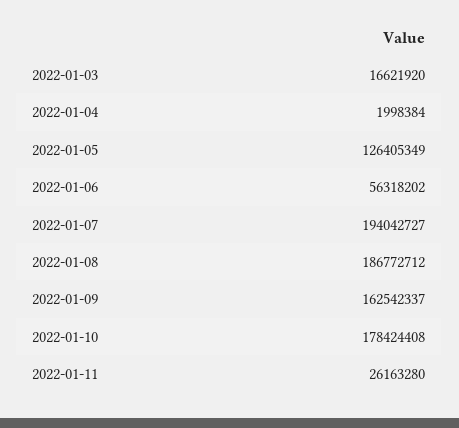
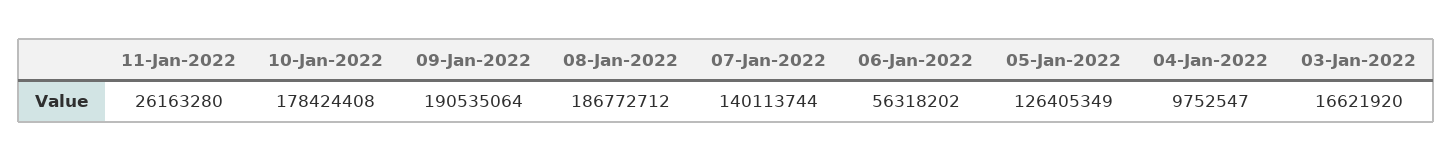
2022-01-04: 1998384 -> 9752547
2022-01-07: 194042727 -> 140113744
2022-01-09: 162542337 -> 190535064

